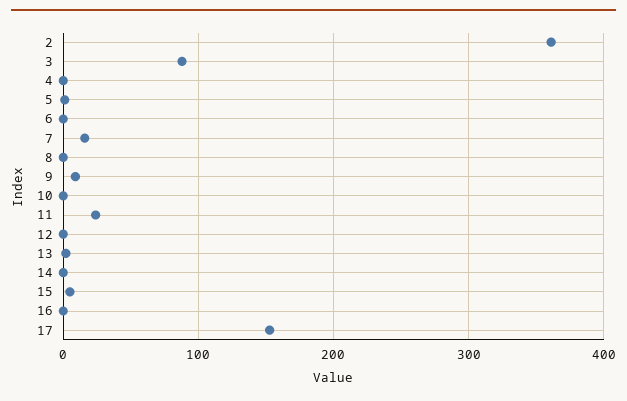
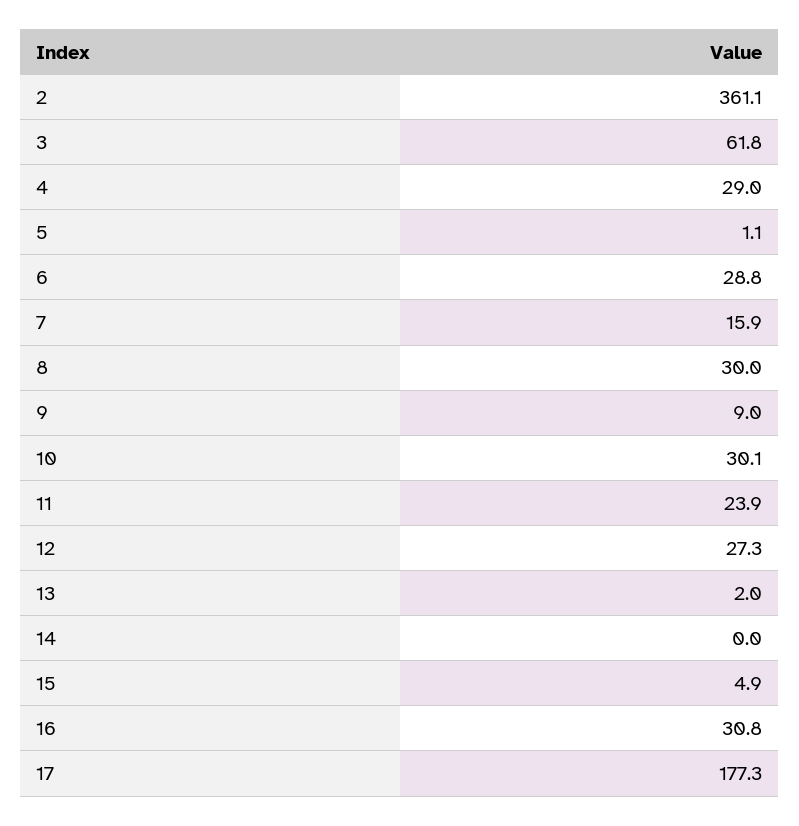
3: 90 -> 61.8
4: 0 -> 29
6: 0 -> 28.8
8: 0 -> 30
10: 0 -> 30.1
12: 0 -> 27.3
16: 0 -> 30.8
17: 150 -> 177.3

